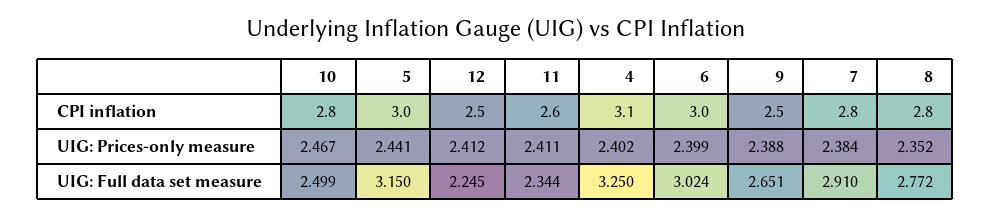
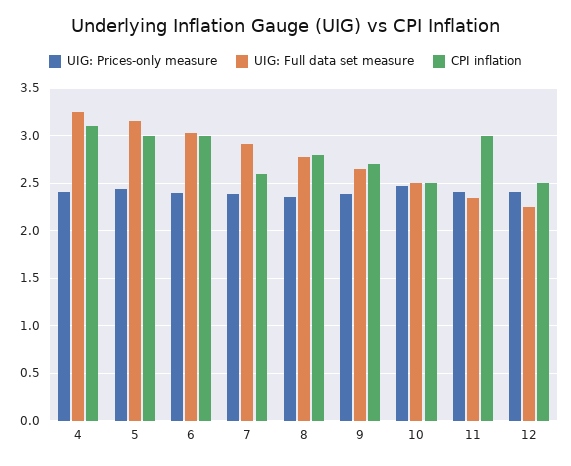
CPI inflation, 10: 2.8 -> 2.5
CPI inflation, 11: 2.6 -> 3
CPI inflation, 9: 2.5 -> 2.7
CPI inflation, 7: 2.8 -> 2.6

